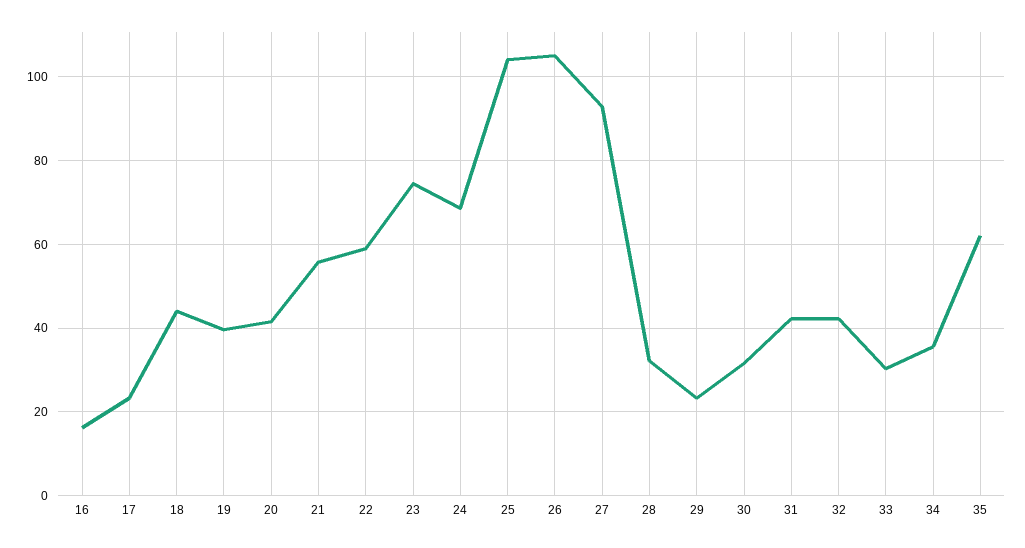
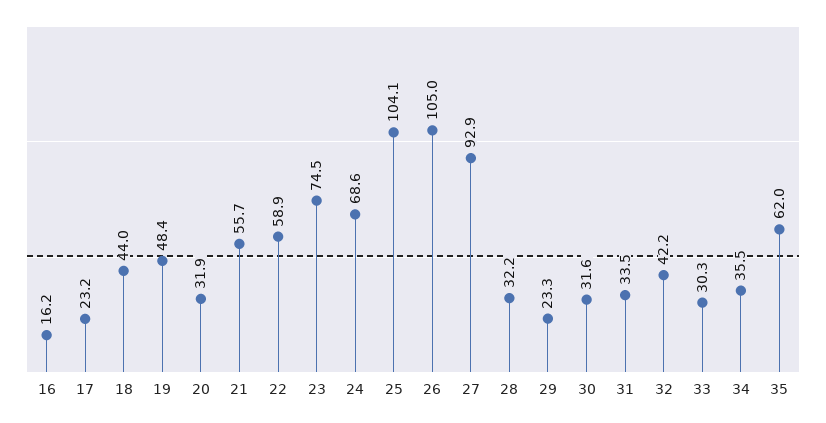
19: 40 -> 48.4
20: 42 -> 31.9
31: 42 -> 33.5

